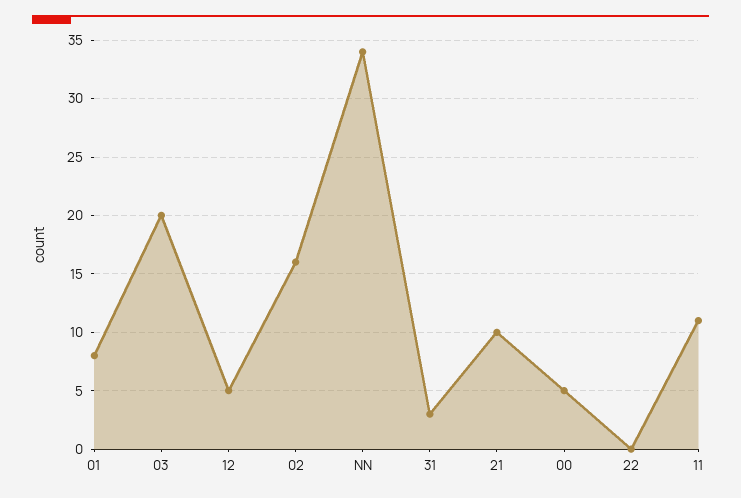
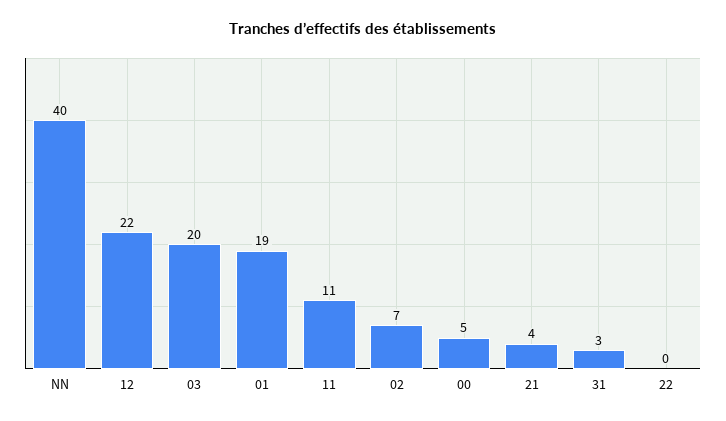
01: 8 -> 19
12: 5 -> 22
02: 16 -> 7
NN: 34 -> 40
21: 10 -> 4

